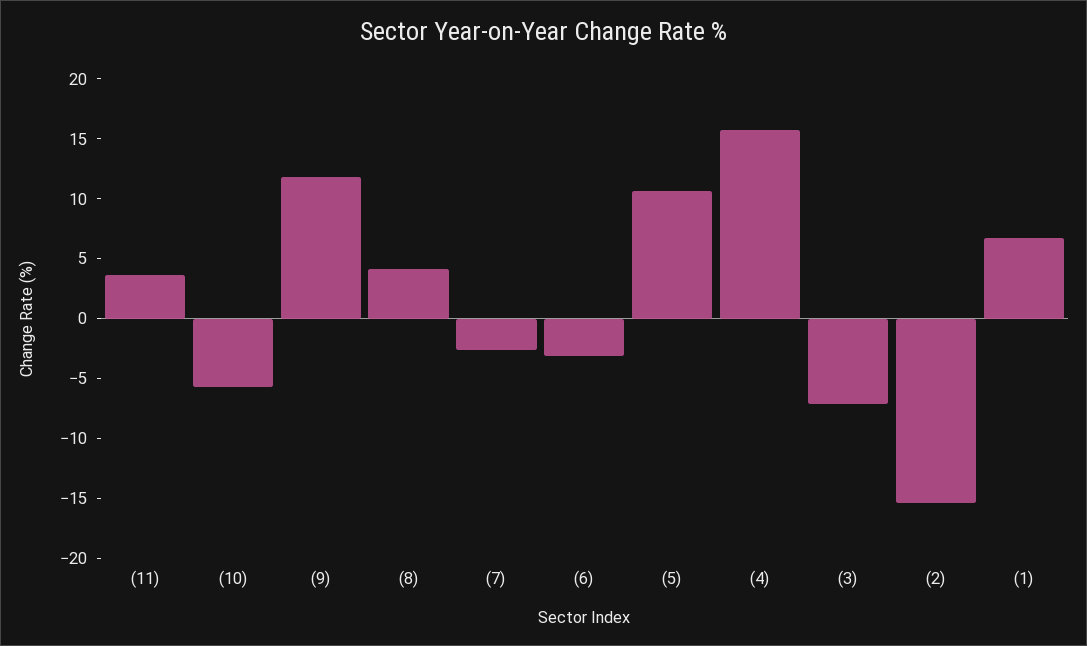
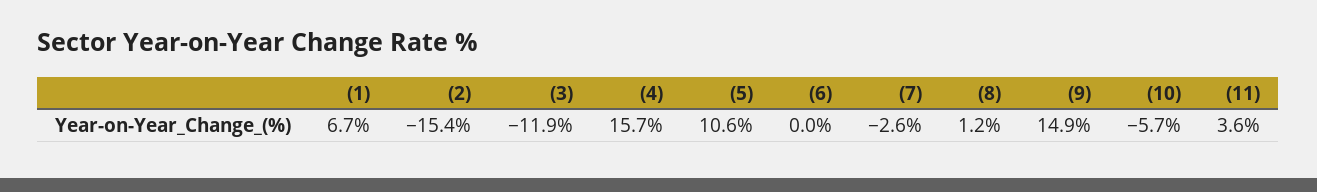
(9): 12 -> 14.9
(8): 4 -> 1.2
(6): -3 -> 0
(3): -7 -> -11.9

